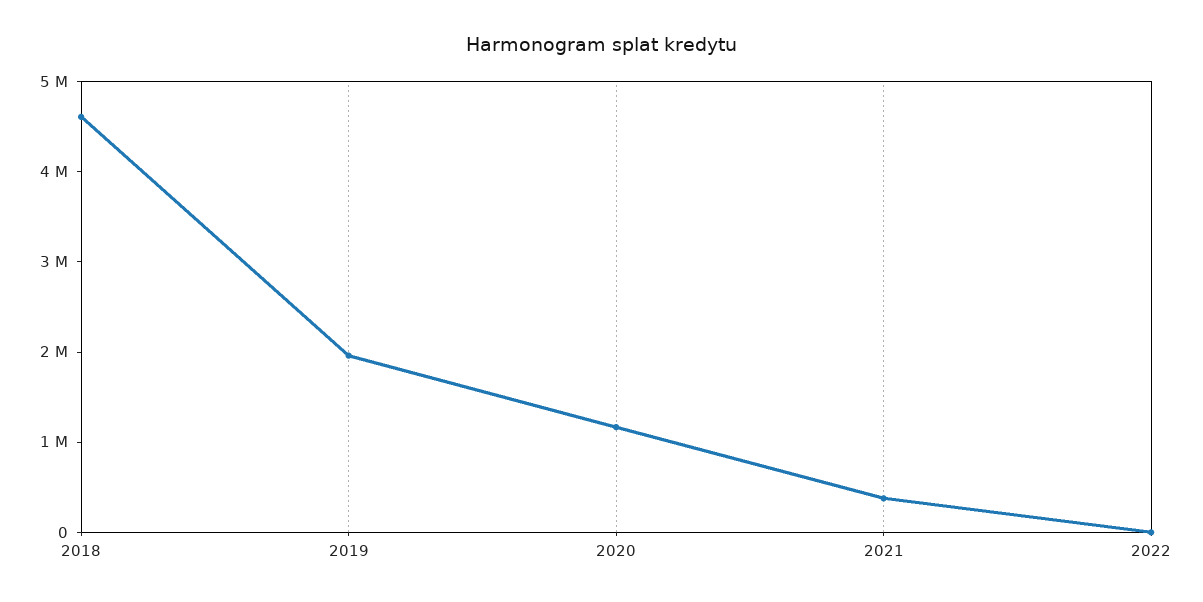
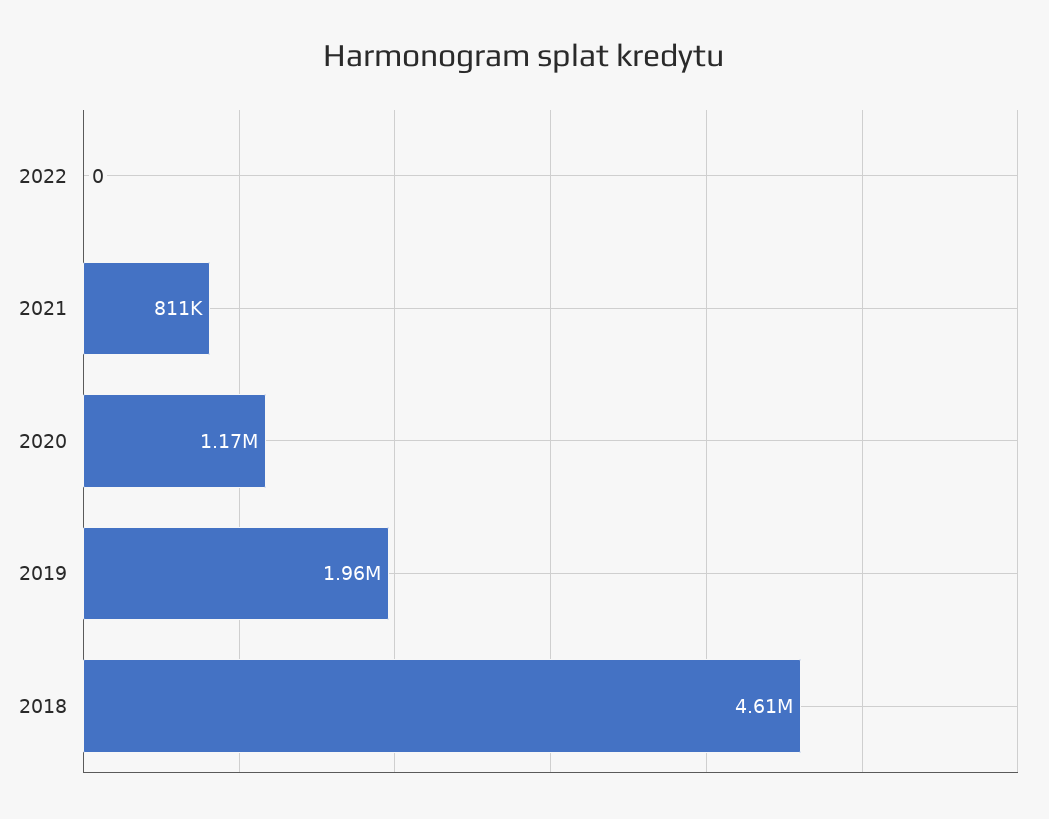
2021: 400000 -> 811000

